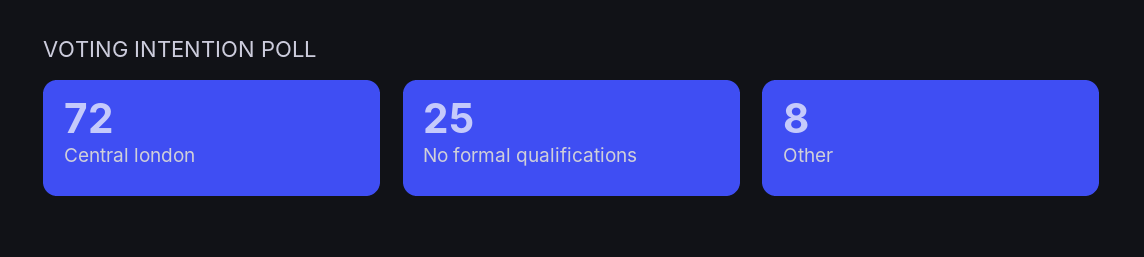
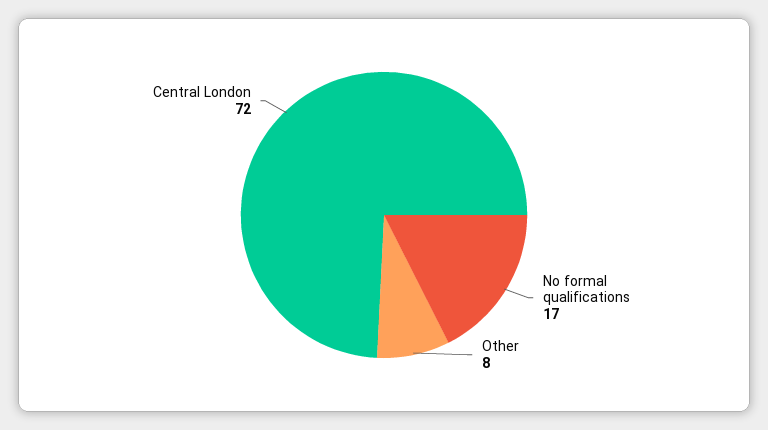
No formal qualifications: 25 -> 17

